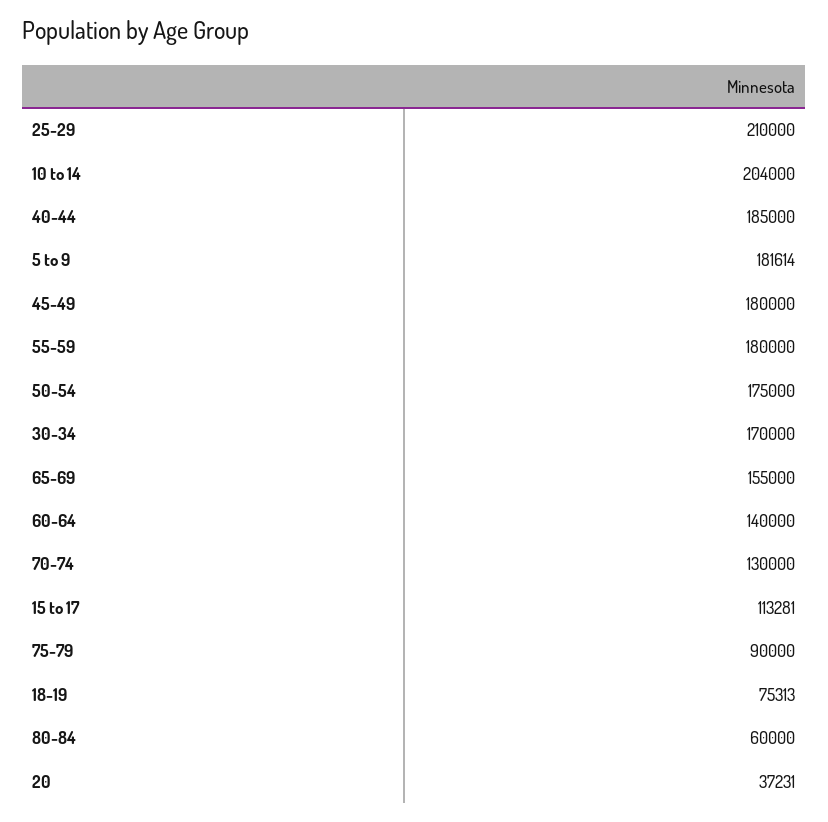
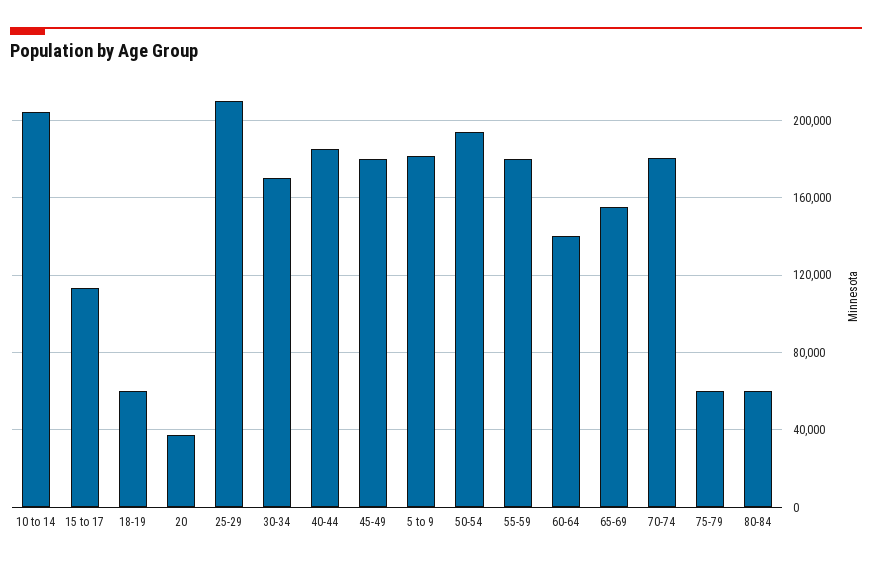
50-54: 175000 -> 195000
70-74: 130000 -> 180000
75-79: 90000 -> 60000
18-19: 75313 -> 60000

